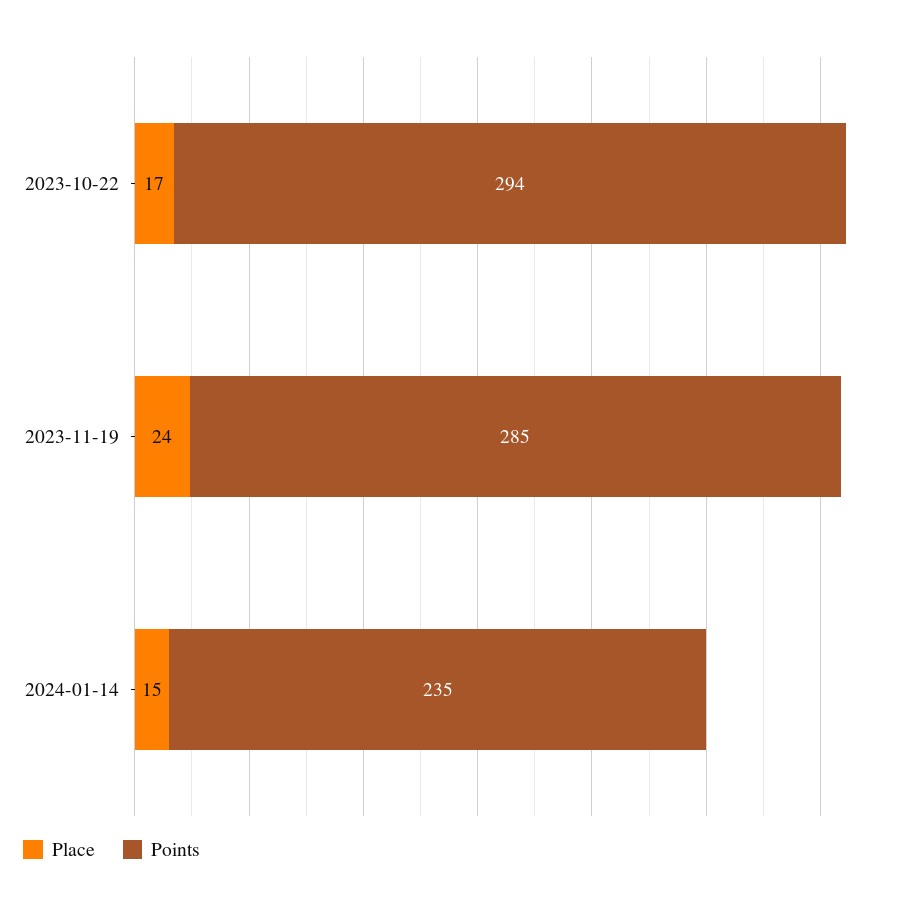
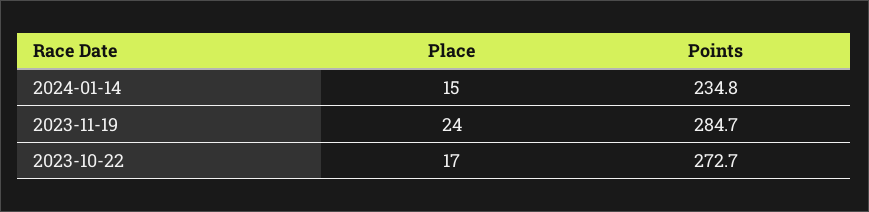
Points, 2023-10-22: 294 -> 272.7

